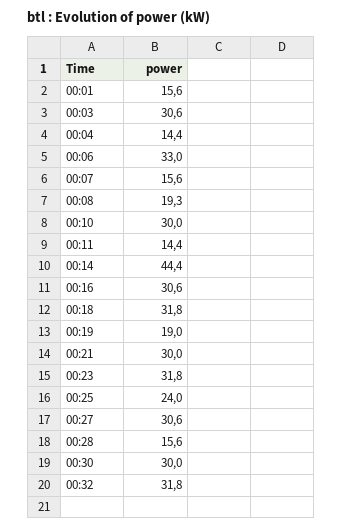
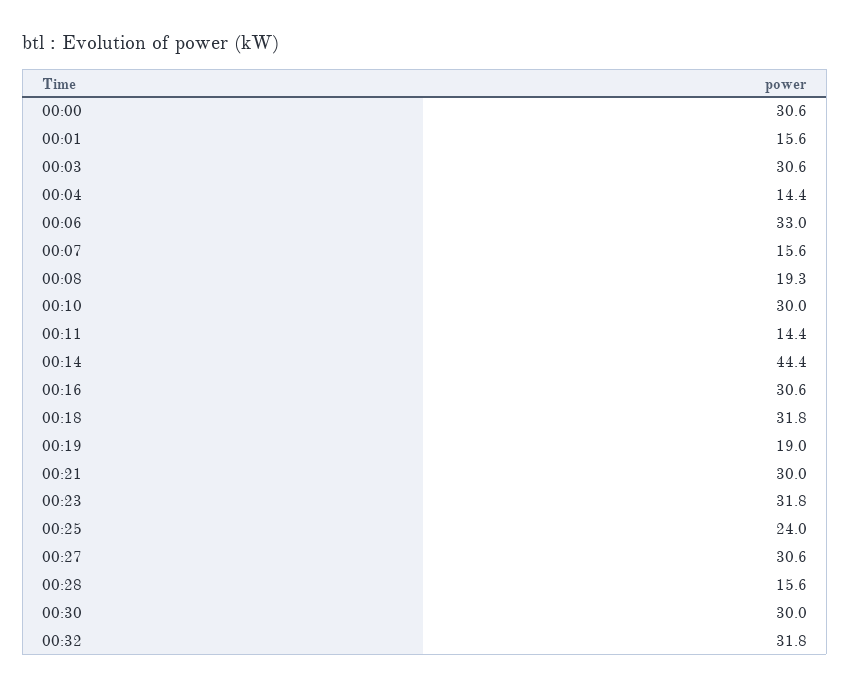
00:00: none -> 30.6

